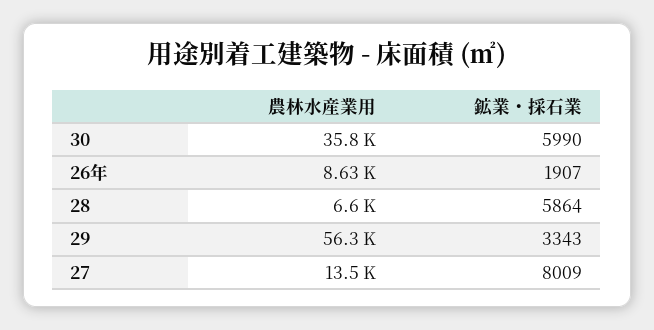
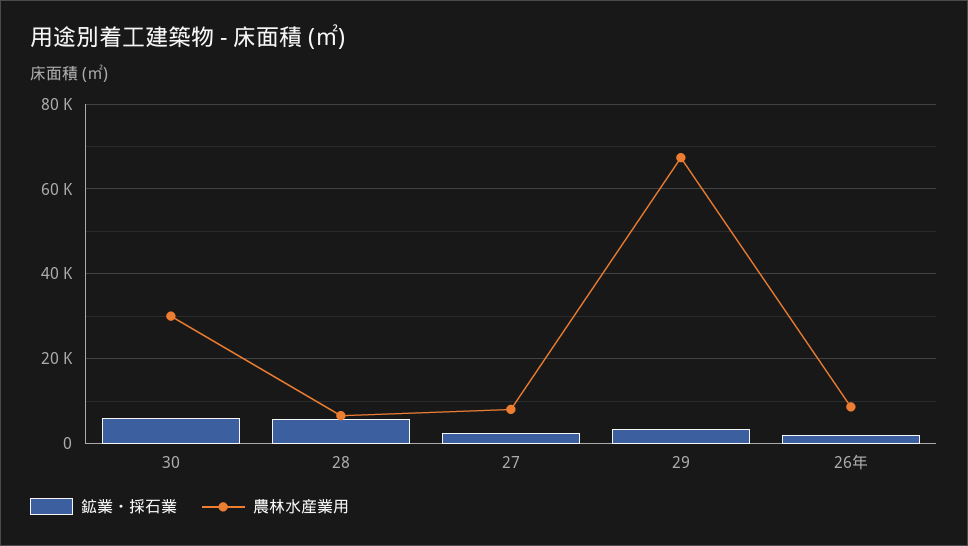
農林水産業用, 30: 35800 -> 30000
農林水産業用, 29: 56300 -> 68000
農林水産業用, 27: 13500 -> 8000
鉱業・採石業, 27: 8009 -> 2000

